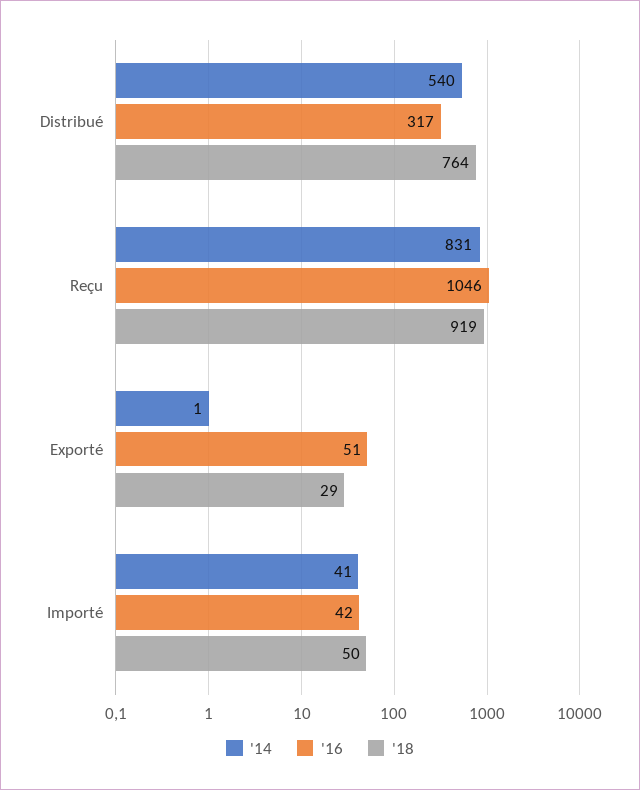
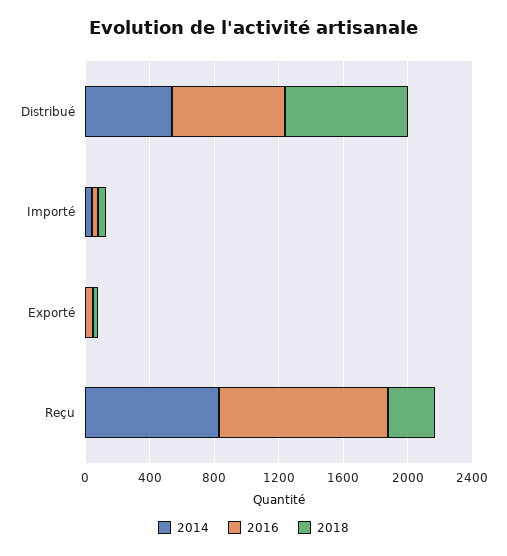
'16, Distribué: 317 -> 700
'18, Reçu: 919 -> 300

